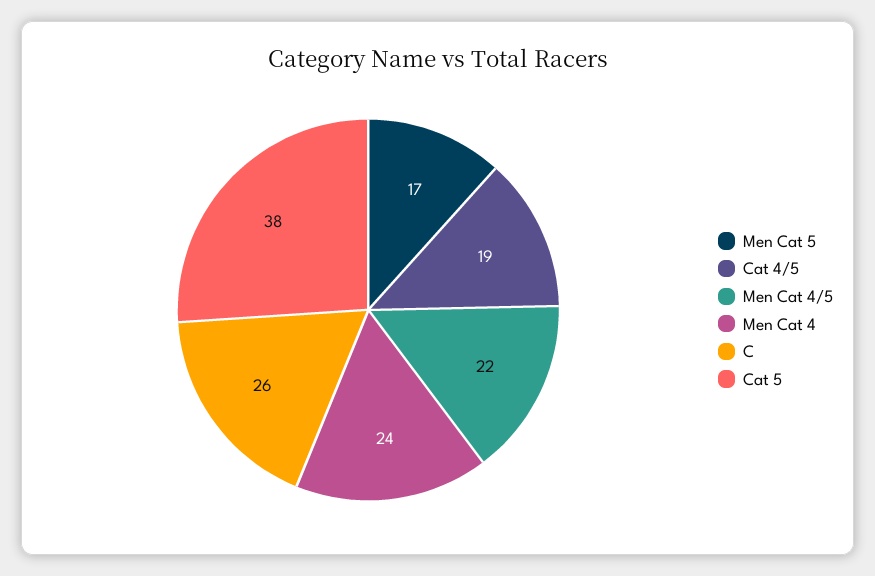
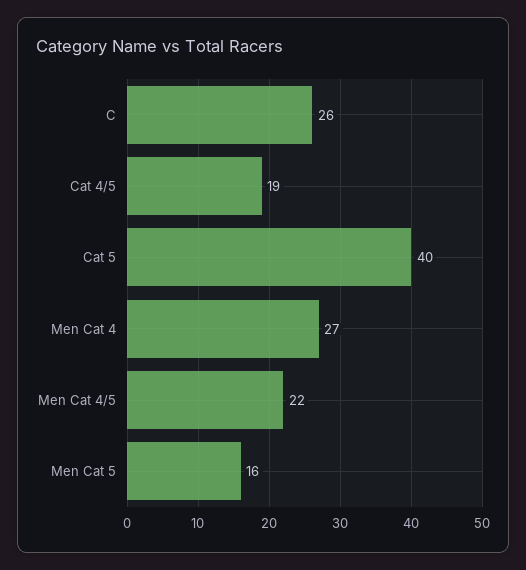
Men Cat 5: 17 -> 16
Men Cat 4: 24 -> 27
Cat 5: 38 -> 40

